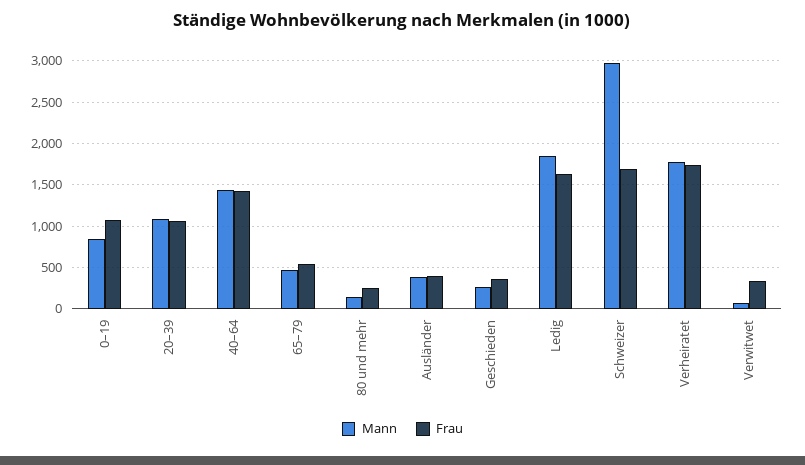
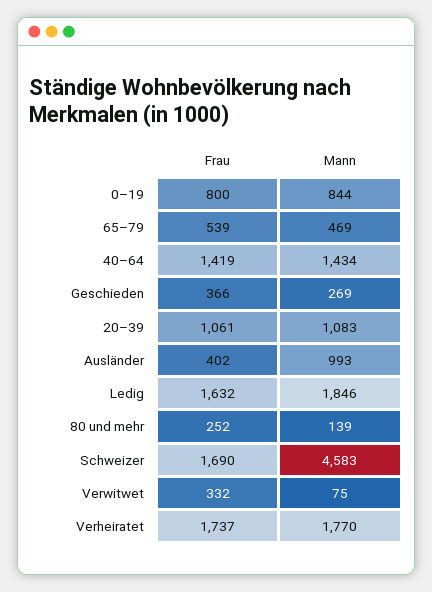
Frau, 0–19: 1100 -> 800
Mann, Ausländer: 400 -> 993
Mann, Schweizer: 3000 -> 4583

